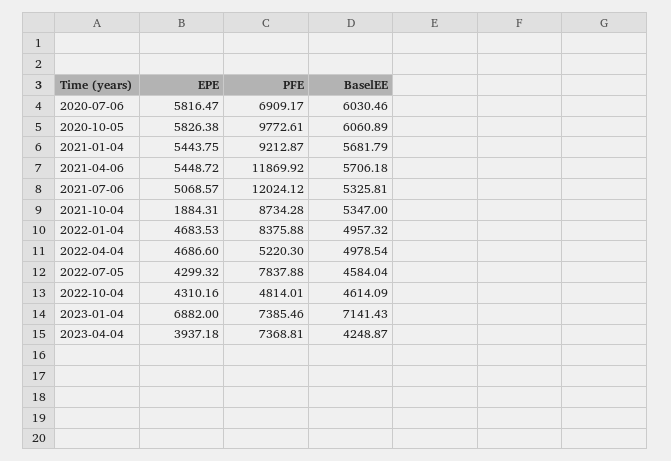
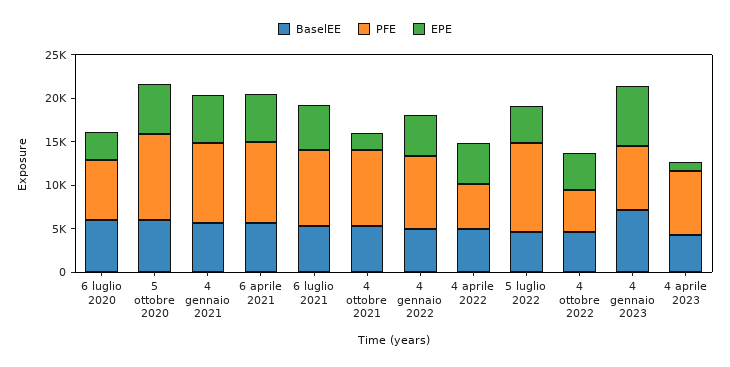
EPE, 2020-07-06: 5816.47 -> 3000
PFE, 2021-04-06: 11869.92 -> 9000
PFE, 2021-07-06: 12024.12 -> 9000
PFE, 2022-07-05: 7837.88 -> 10000
EPE, 2023-04-04: 3937.18 -> 1000

